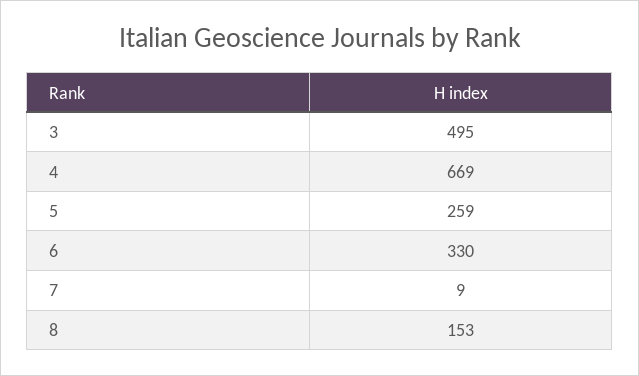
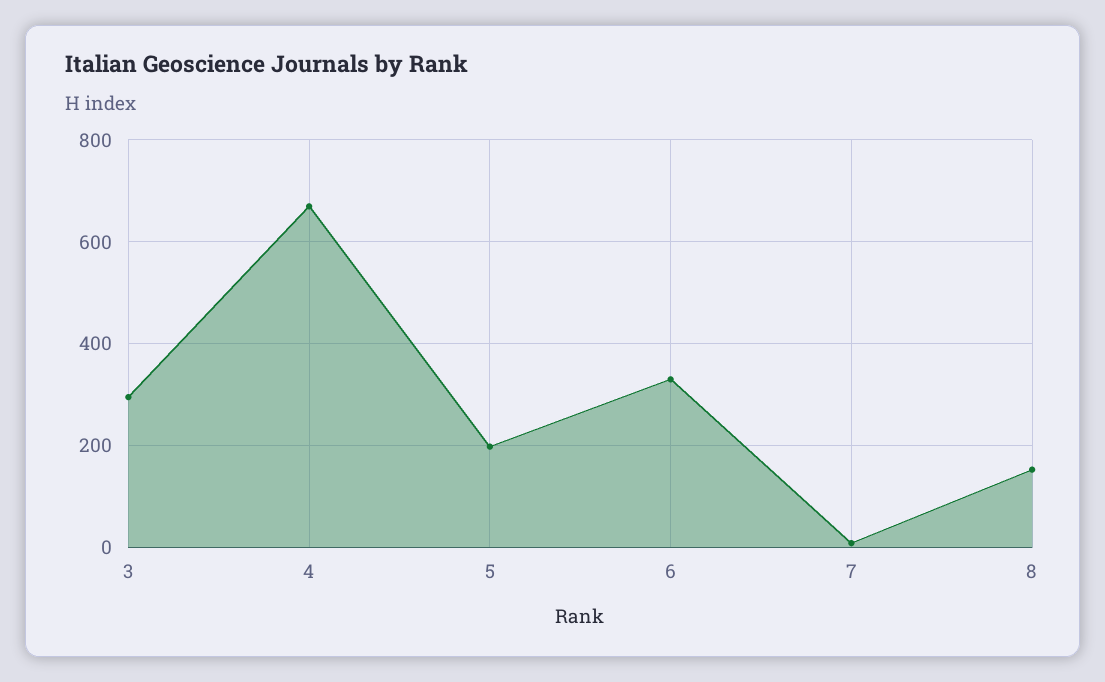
3: 495 -> 300
5: 259 -> 200

